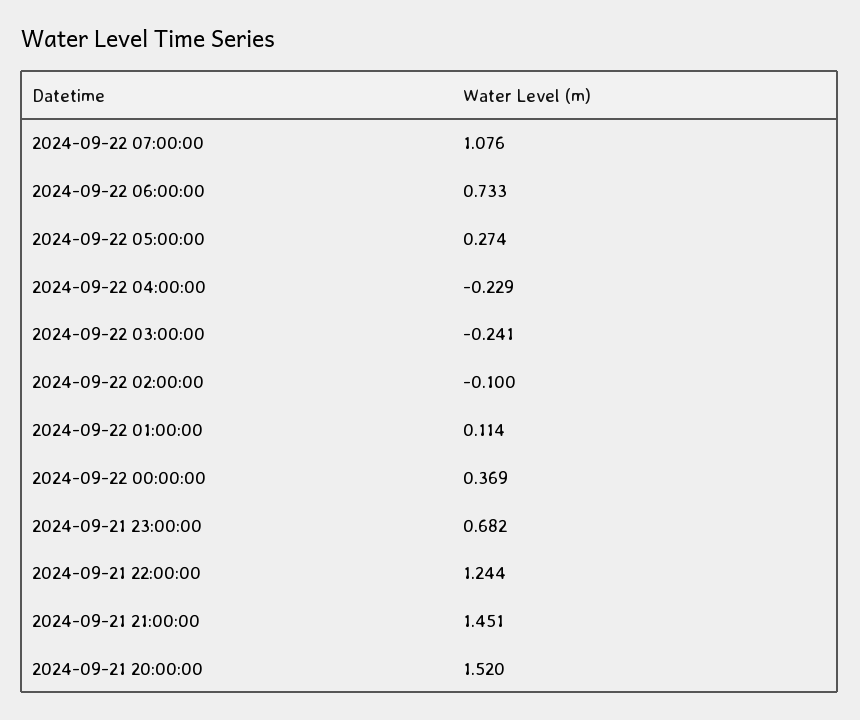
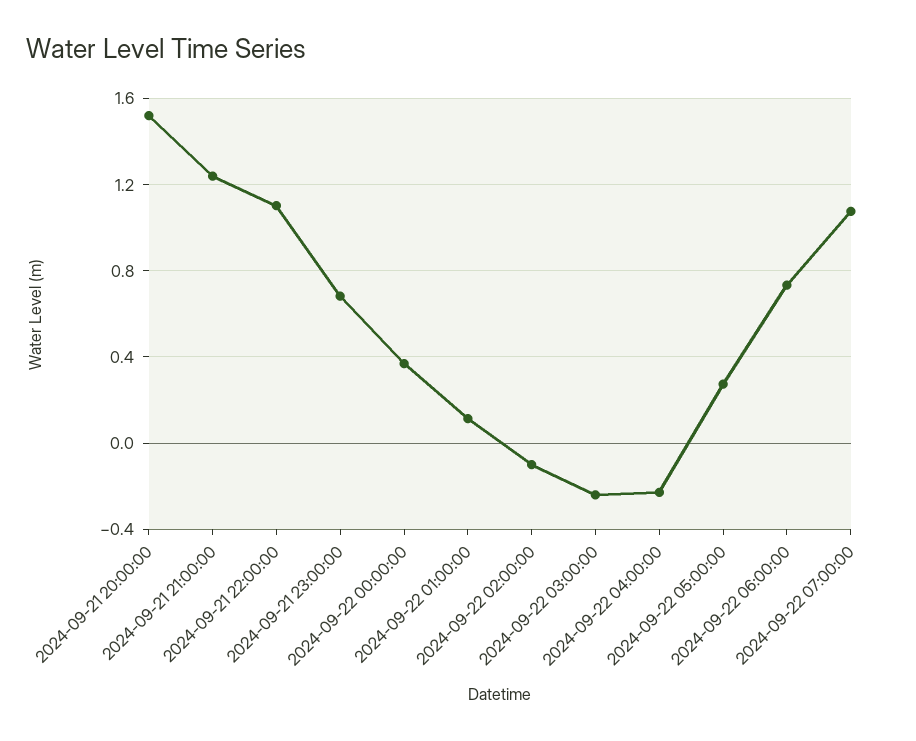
2024-09-21 22:00:00: 1.244 -> 1.1
2024-09-21 21:00:00: 1.451 -> 1.25

